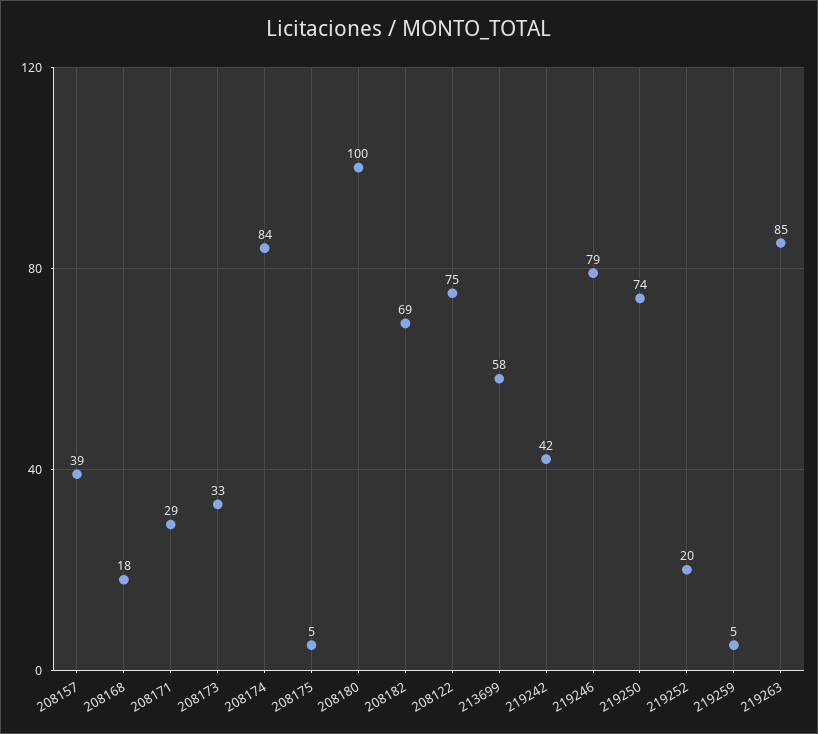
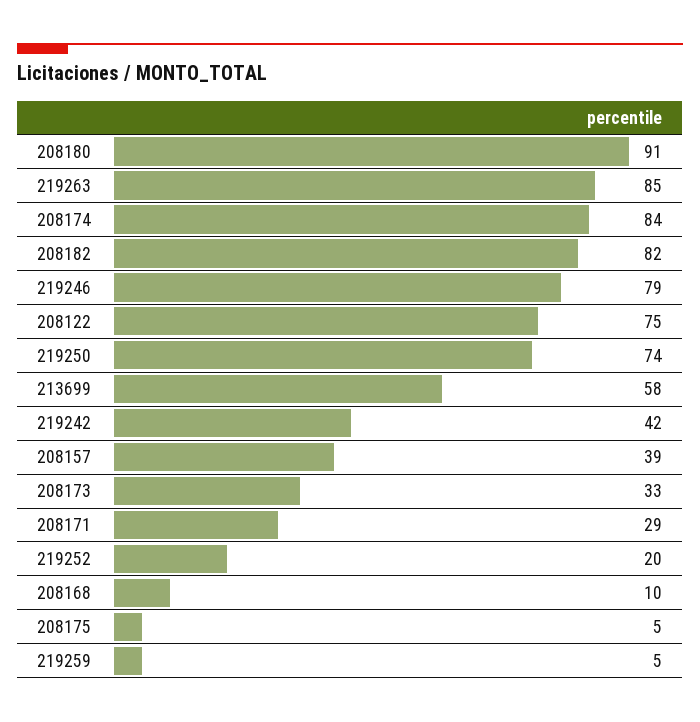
208168: 18 -> 10
208180: 100 -> 91
208182: 69 -> 82

